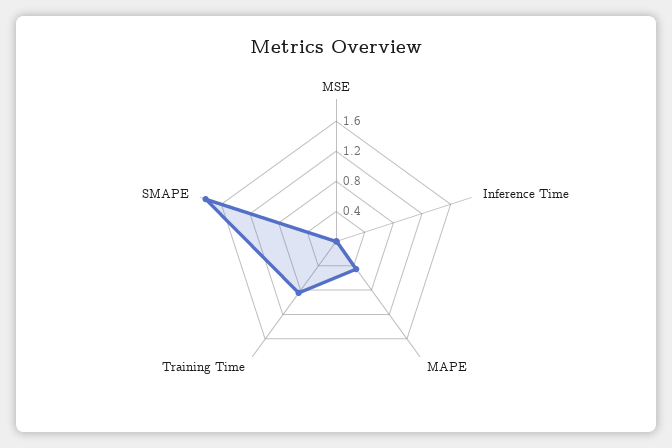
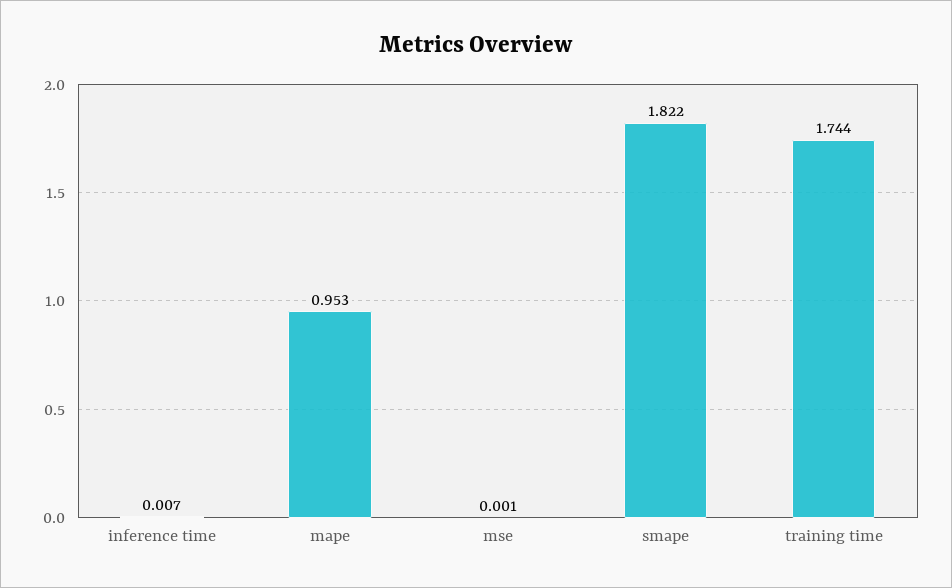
MAPE: 0.4 -> 0.953
Training Time: 0.8 -> 1.744

